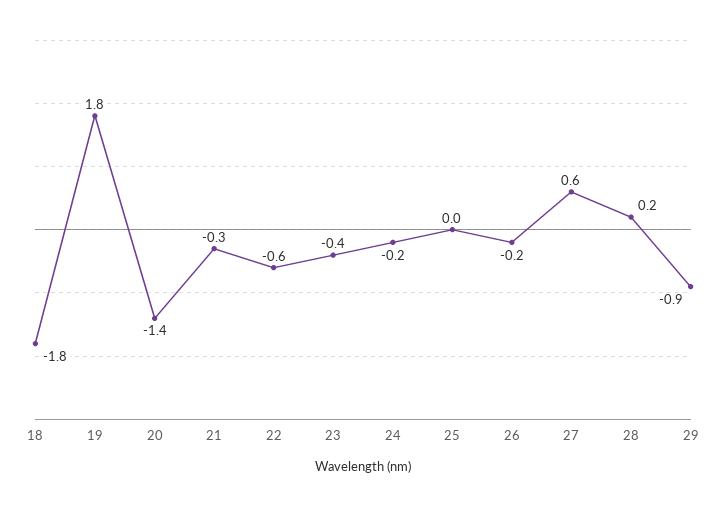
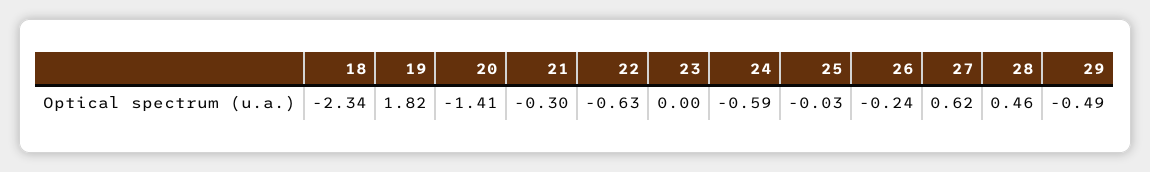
18: -1.8 -> -2.34
23: -0.4 -> 0
24: -0.2 -> -0.59
28: 0.2 -> 0.46
29: -0.9 -> -0.49

